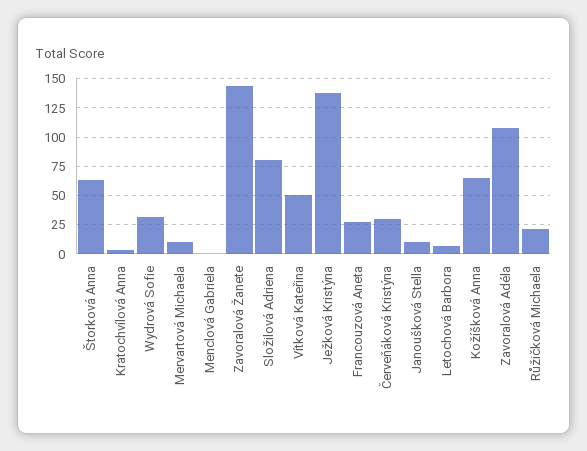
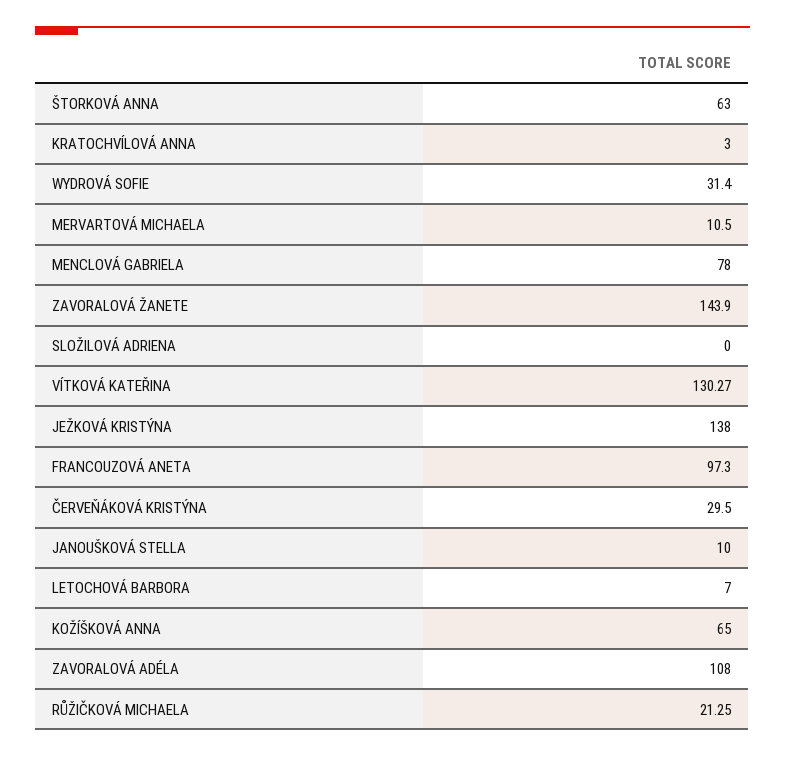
Menclová Gabriela: 0 -> 78
Složilová Adriena: 75 -> 0
Vítková Kateřina: 50 -> 130.27
Francouzová Aneta: 25 -> 97.3

